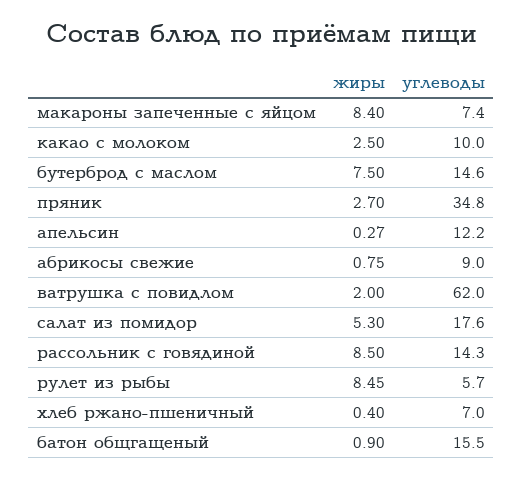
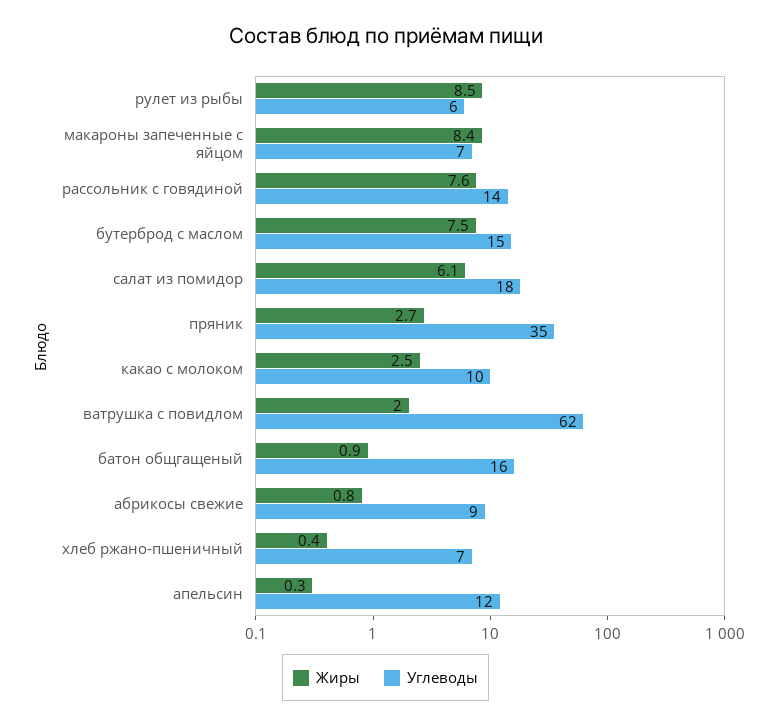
жиры, салат из помидор: 5.3 -> 6.1
жиры, рассольник с говядиной: 8.5 -> 7.6

